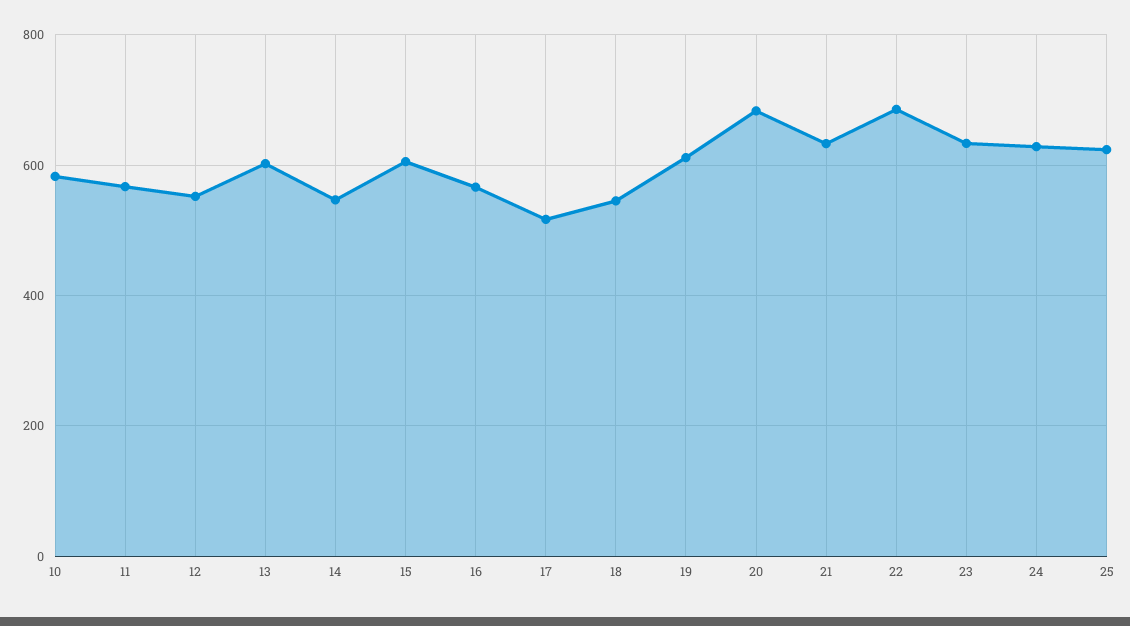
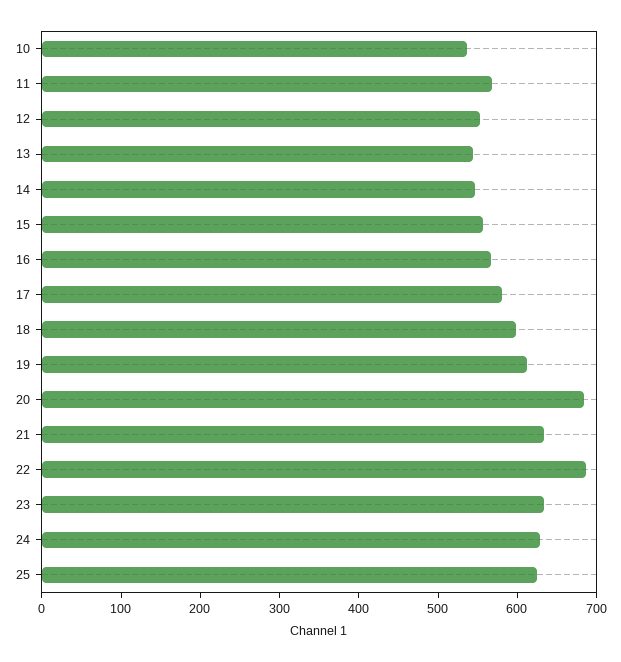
10: 580 -> 540
13: 600 -> 540
15: 600 -> 560
17: 520 -> 580
18: 540 -> 600

